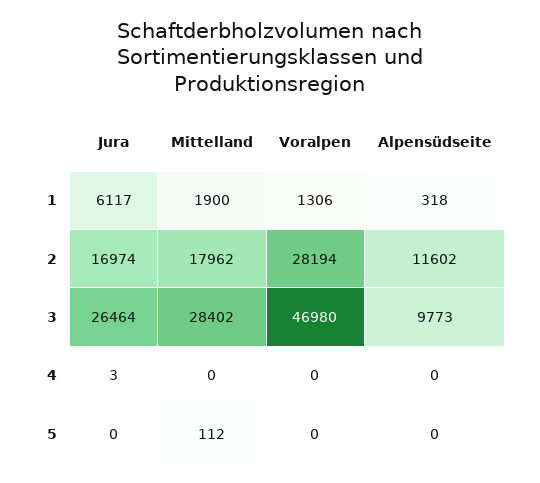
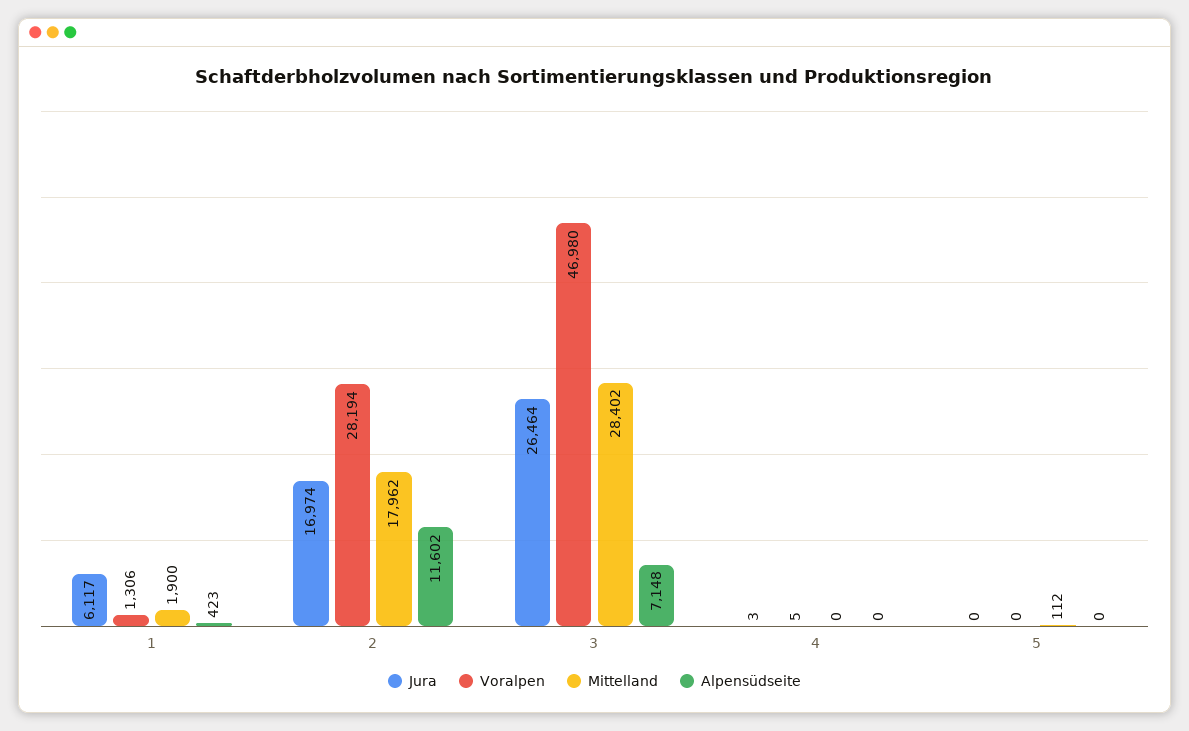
Alpensüdseite, 1: 318 -> 423
Alpensüdseite, 3: 9773 -> 7148
Voralpen, 4: 0 -> 5

